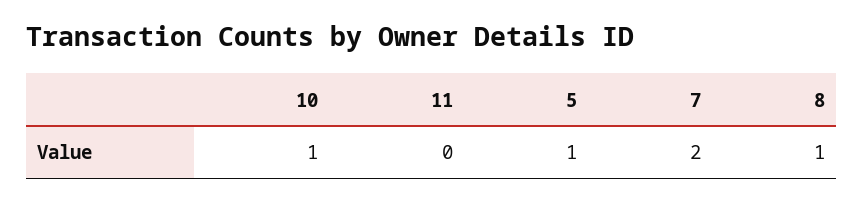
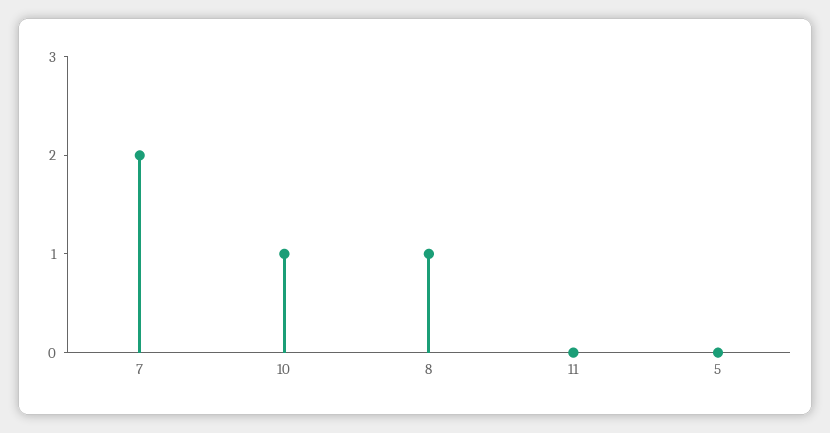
5: 1 -> 0

